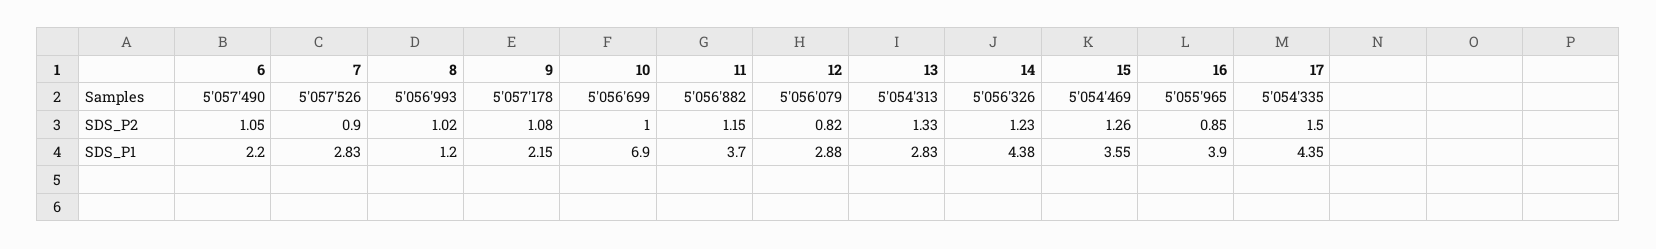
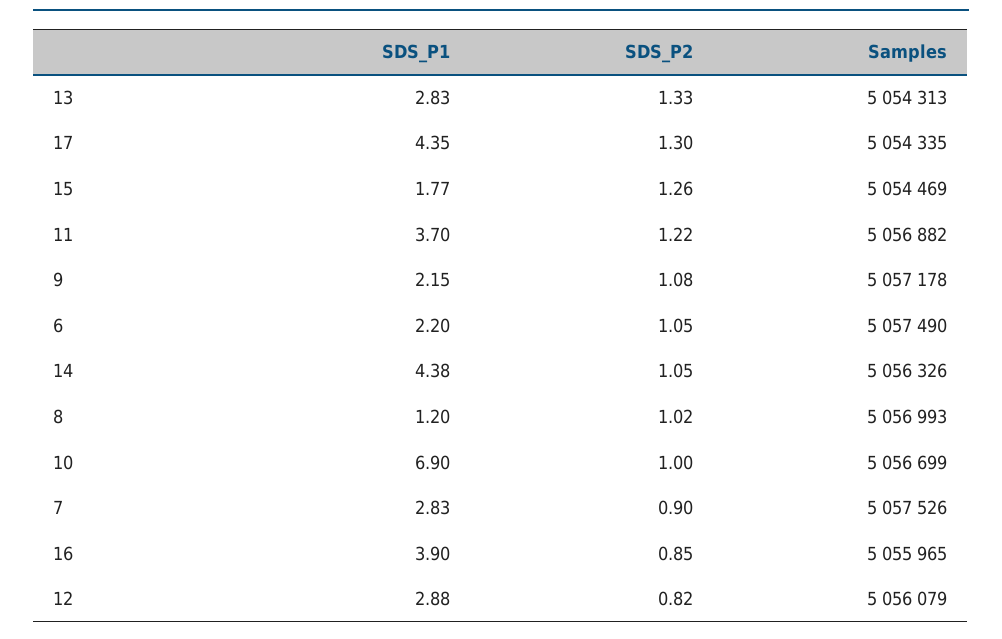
11, SDS_P2: 1.15 -> 1.22
14, SDS_P2: 1.23 -> 1.05
17, SDS_P2: 1.5 -> 1.3
15, SDS_P1: 3.55 -> 1.77

